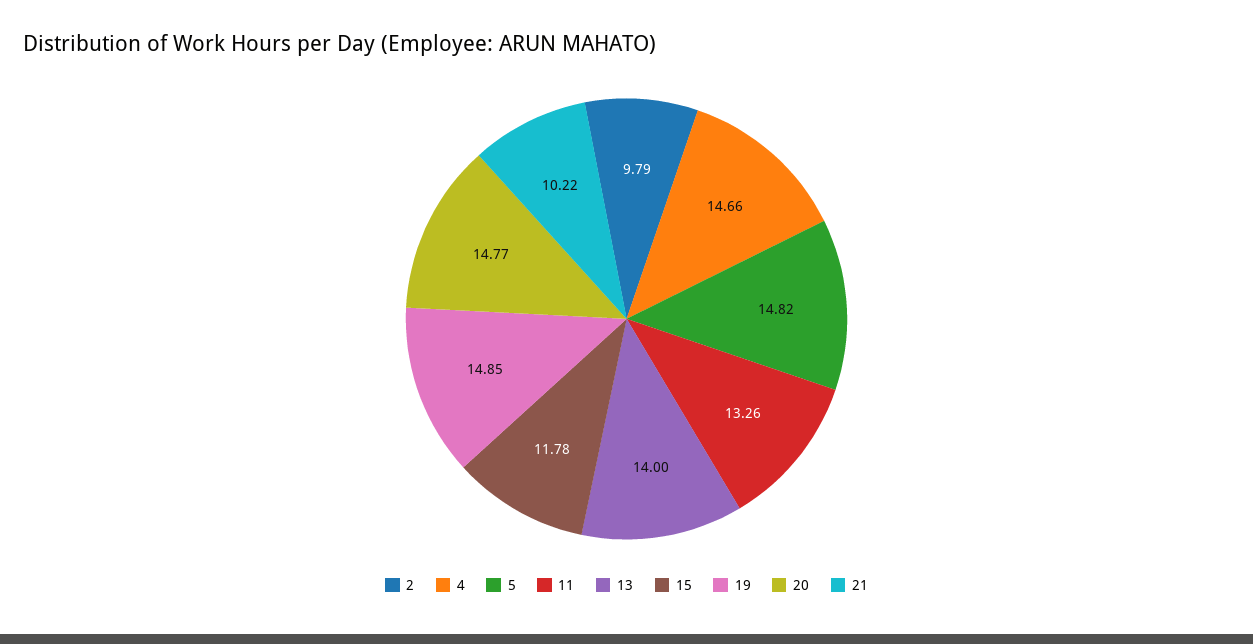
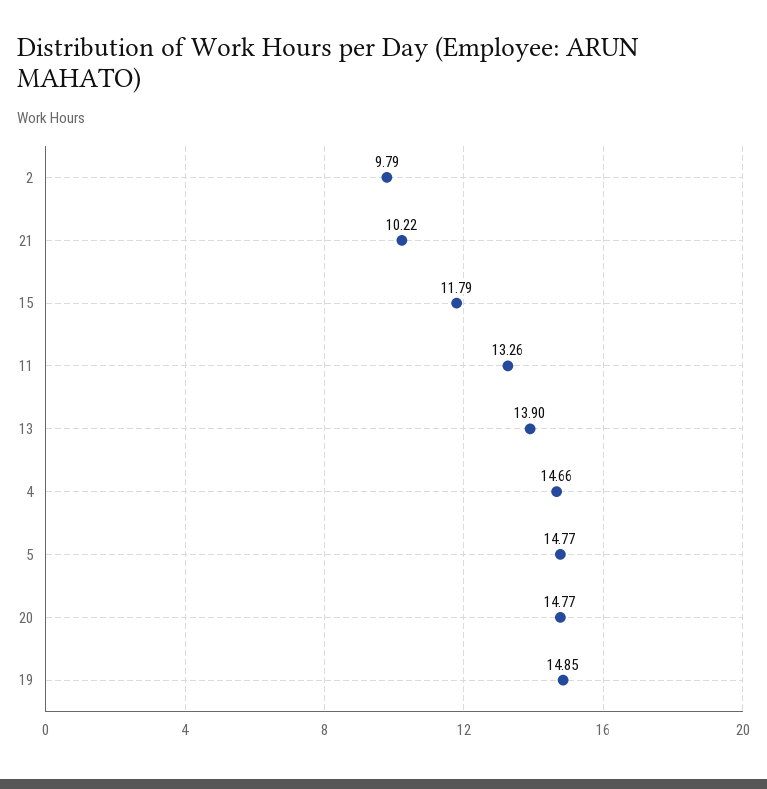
5: 14.82 -> 14.77
13: 14 -> 13.9
15: 11.78 -> 11.79

